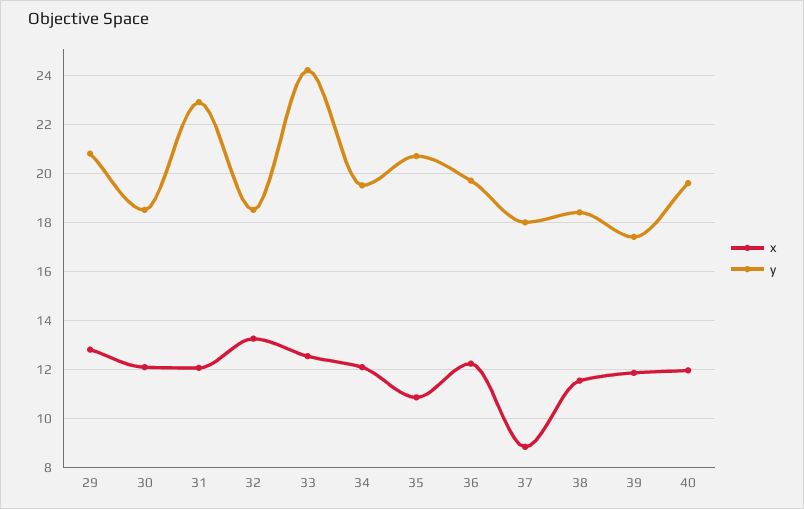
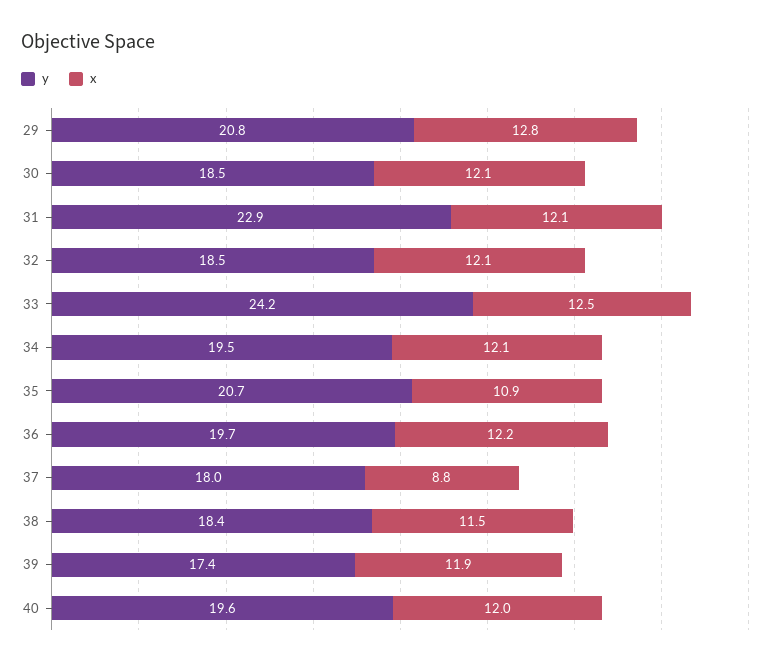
x, 32: 13.25 -> 12.1

